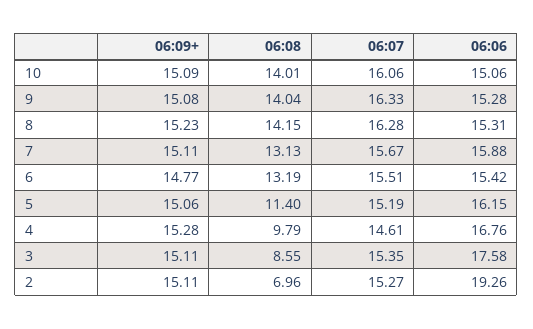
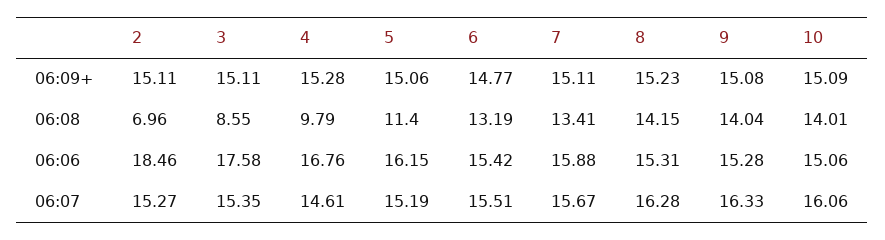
06:08, 7: 13.13 -> 13.41
06:06, 2: 19.26 -> 18.46

